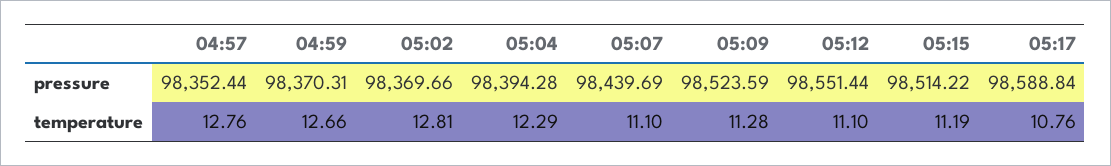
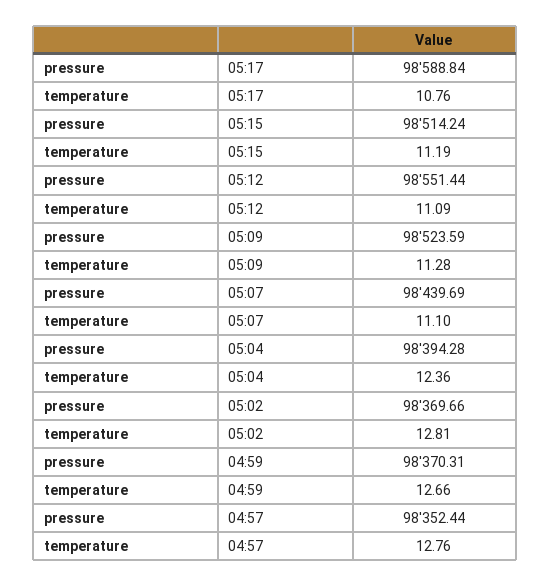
05:15, pressure: 98514.22 -> 98514.24
05:04, temperature: 12.29 -> 12.36
05:12, temperature: 11.1 -> 11.09

